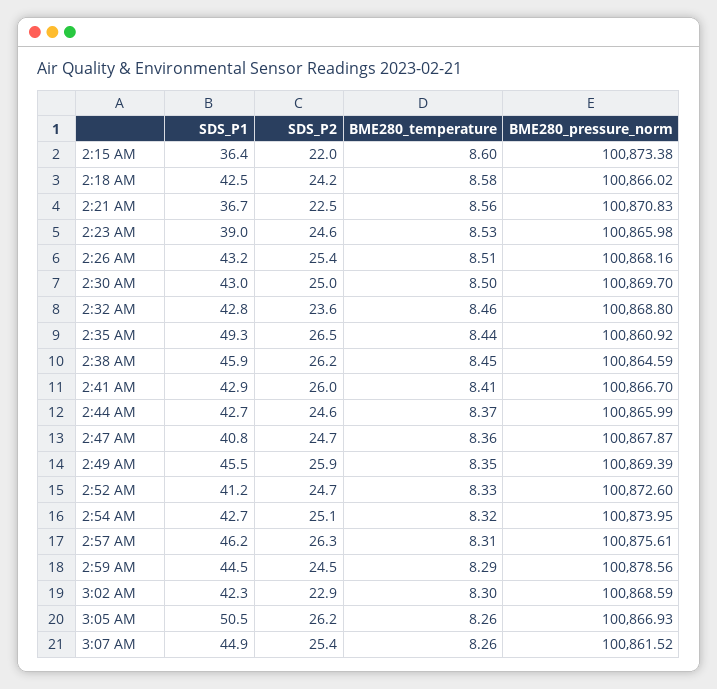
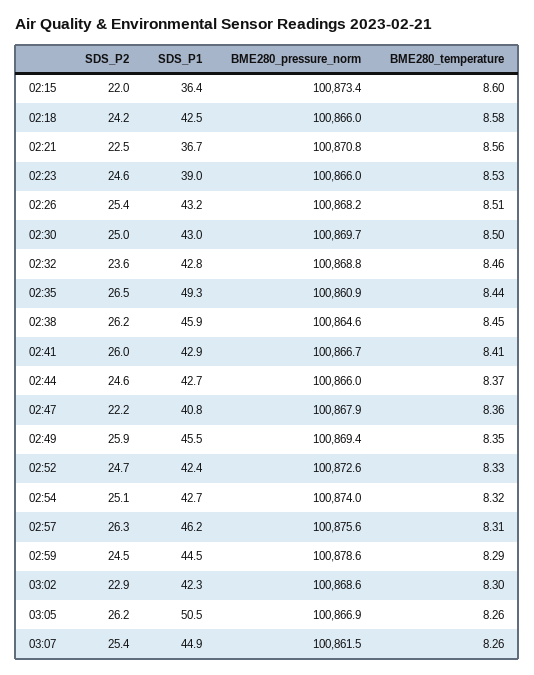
SDS_P2, 2:47 AM: 24.7 -> 22.2
SDS_P1, 2:52 AM: 41.2 -> 42.4

